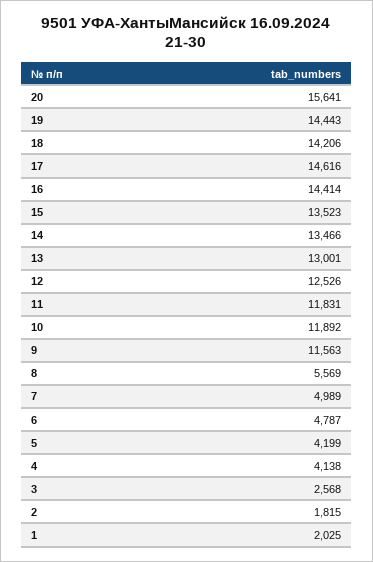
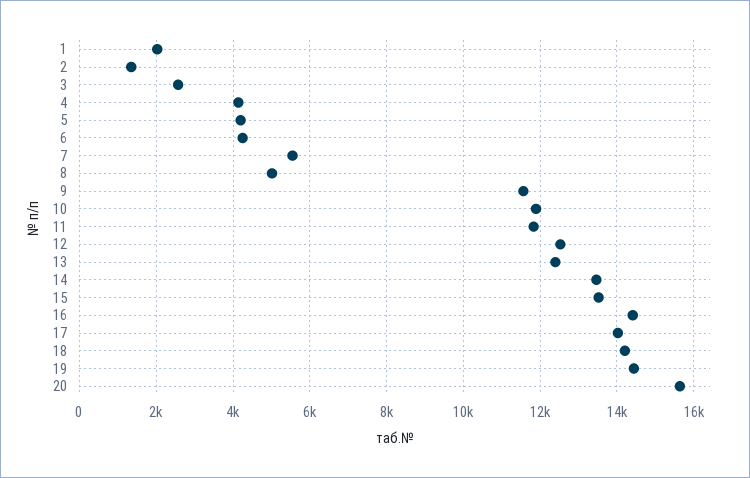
17: 14616 -> 14000
13: 13001 -> 12400
8: 5569 -> 5000
7: 4989 -> 5600
6: 4787 -> 4200
2: 1815 -> 1400

